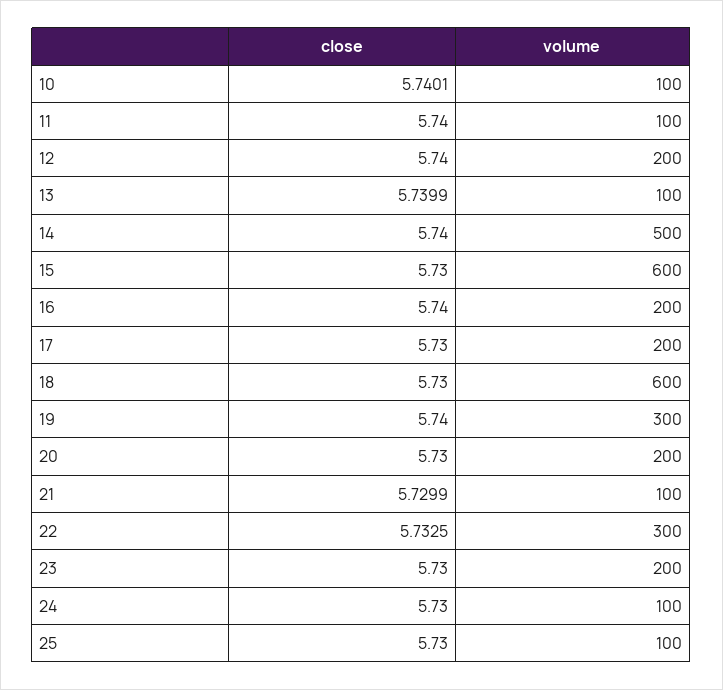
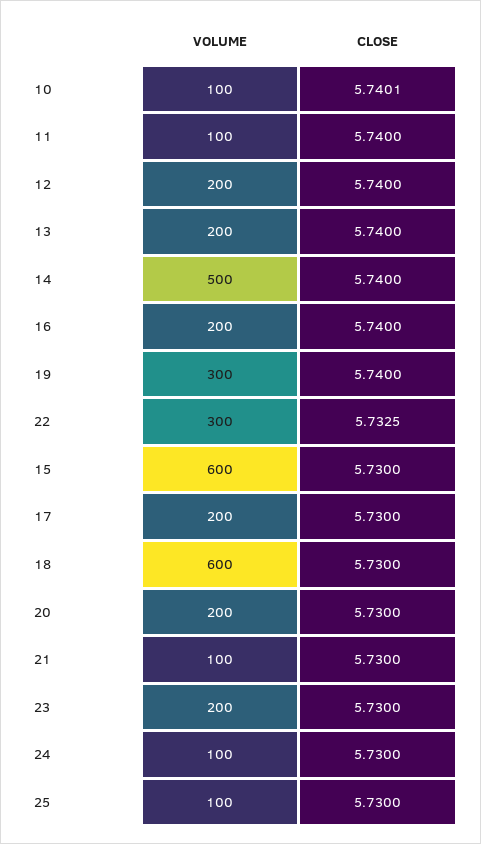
close, 13: 5.7399 -> 5.74
volume, 13: 100 -> 200
close, 21: 5.7299 -> 5.73

